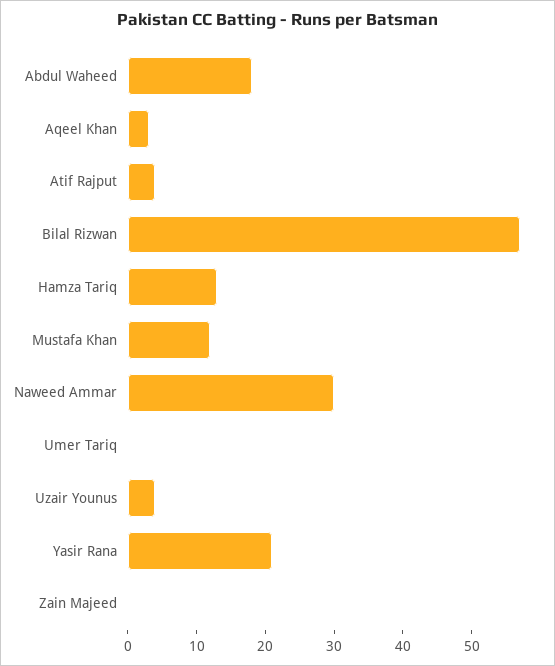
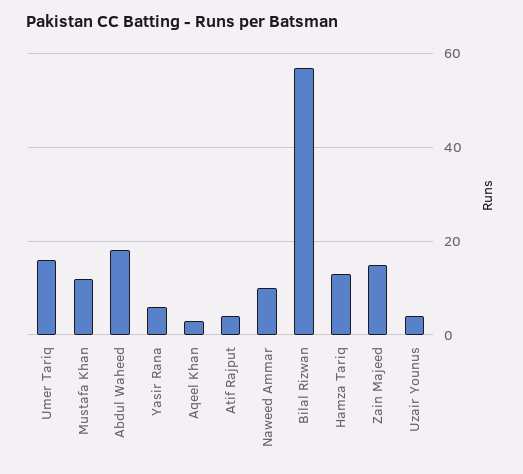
Naweed Ammar: 30 -> 10
Umer Tariq: 0 -> 15
Yasir Rana: 20 -> 5
Zain Majeed: 0 -> 15

